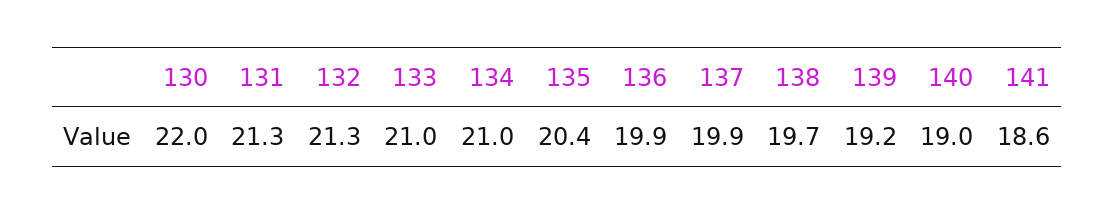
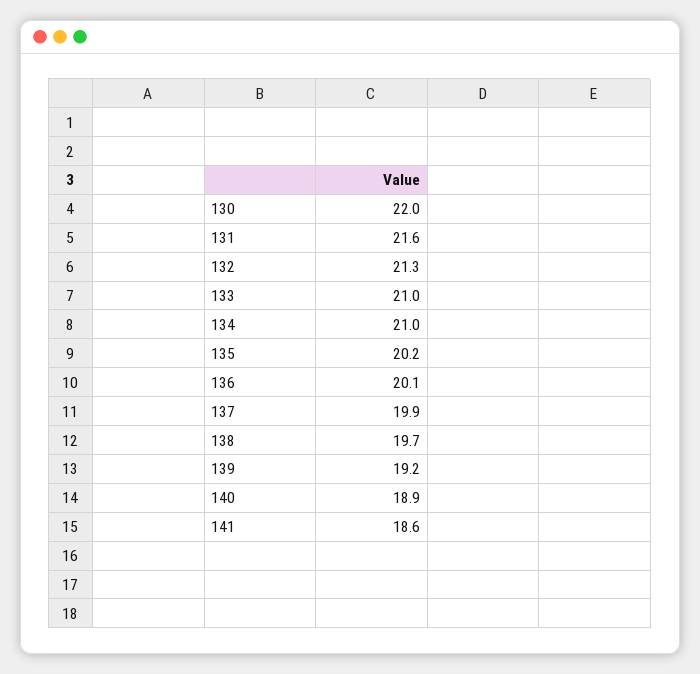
131: 21.3 -> 21.6
135: 20.4 -> 20.2
136: 19.9 -> 20.1
140: 19 -> 18.9

